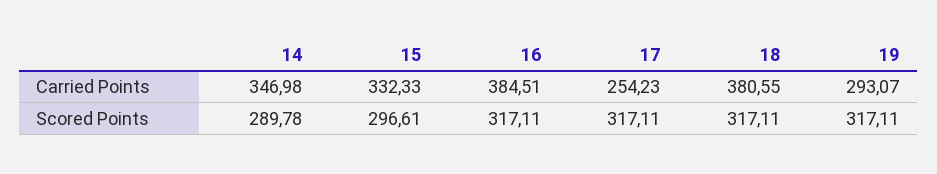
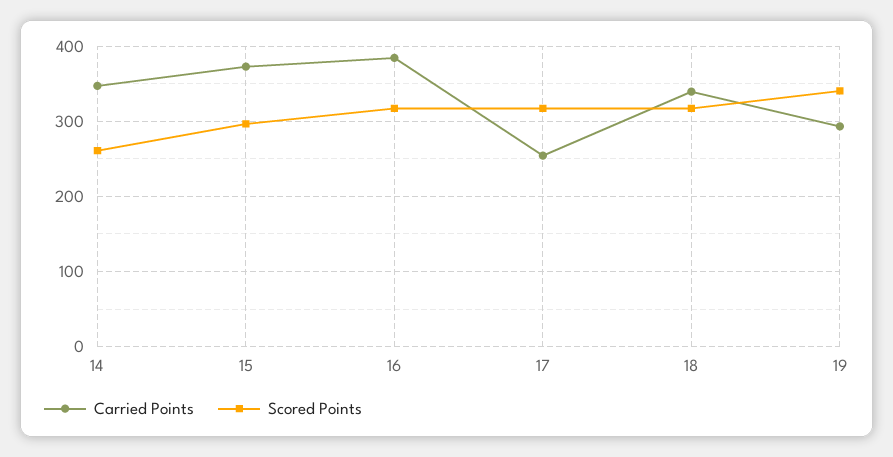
Carried Points, 15: 332.33 -> 370
Carried Points, 18: 380.55 -> 340
Scored Points, 14: 289.78 -> 260
Scored Points, 19: 317.11 -> 340

